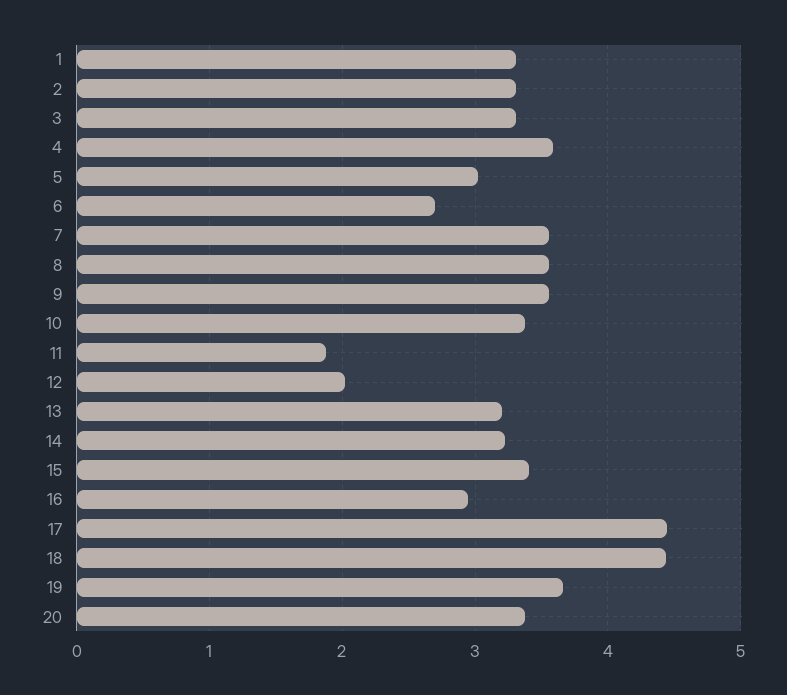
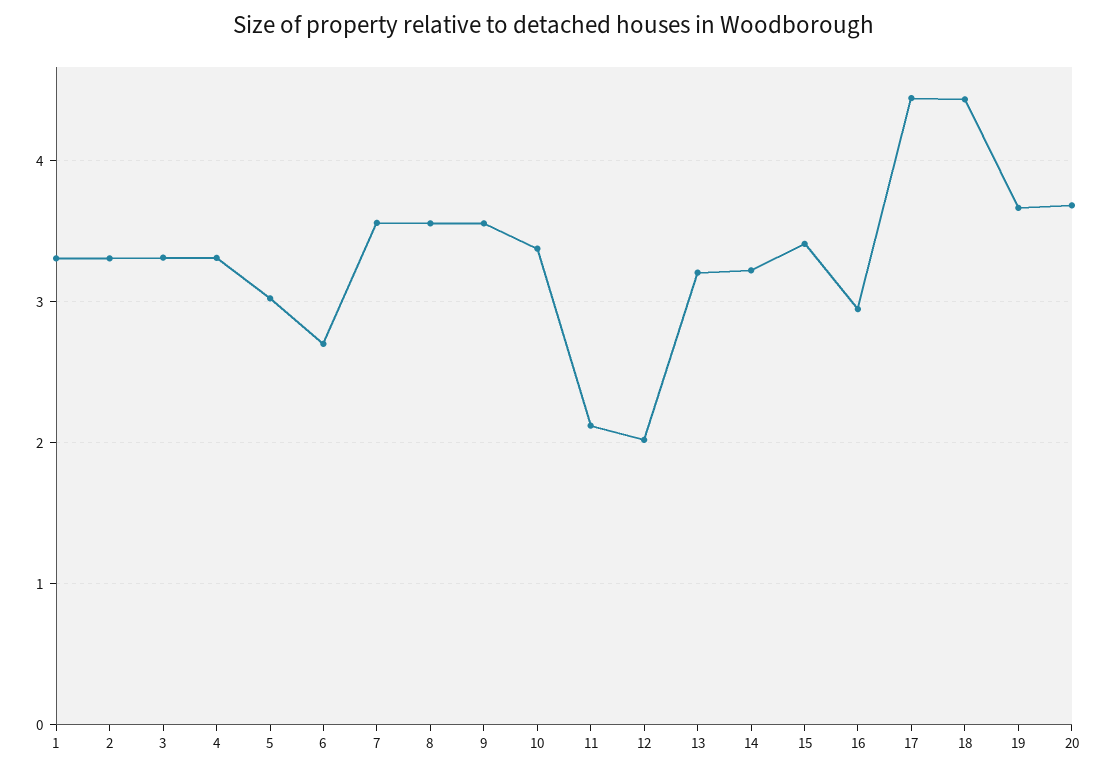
4: 3.6 -> 3.3
11: 1.9 -> 2.1
20: 3.4 -> 3.7

